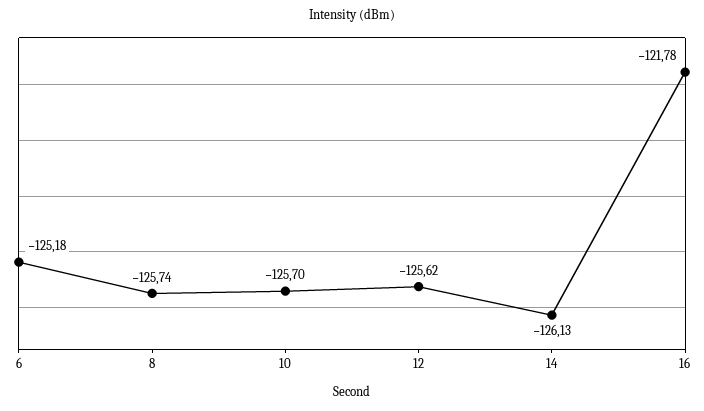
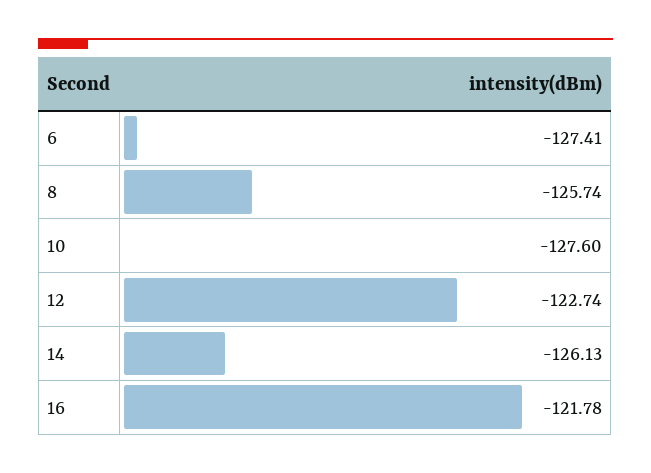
6: -125.18 -> -127.41
10: -125.7 -> -127.6
12: -125.62 -> -122.74

